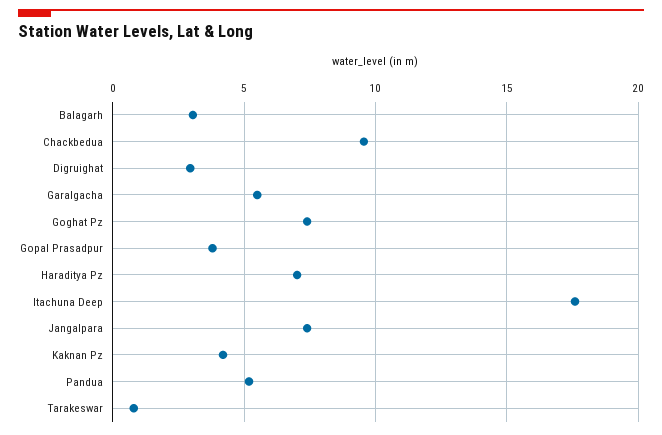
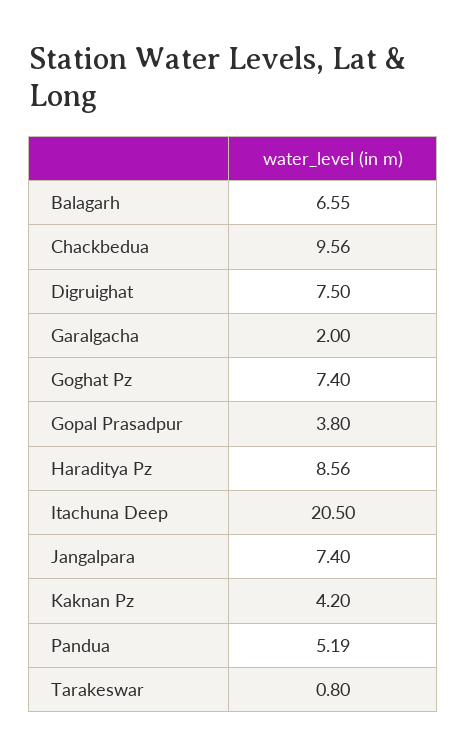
Balagarh: 3 -> 6.55
Digruighat: 3 -> 7.5
Garalgacha: 5.5 -> 2
Haraditya Pz: 7 -> 8.56
Itachuna Deep: 17.5 -> 20.5

